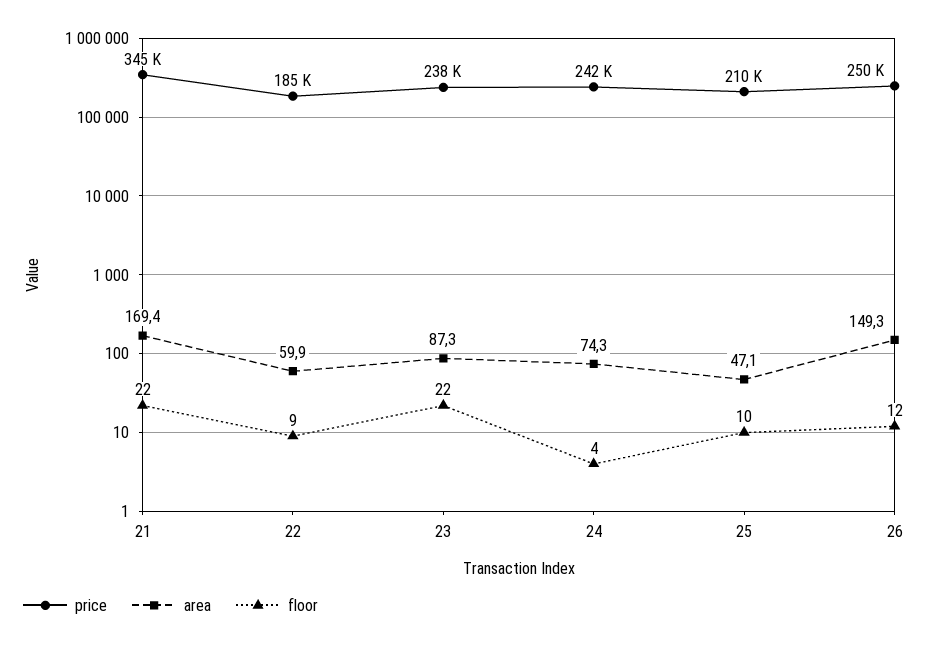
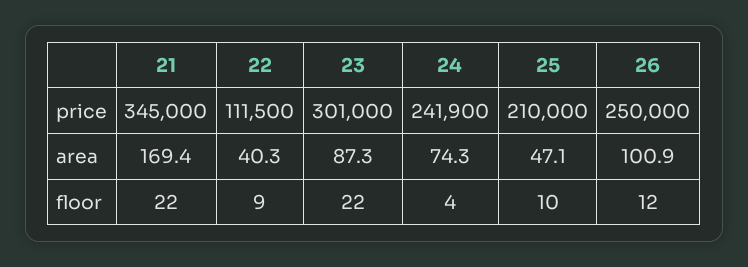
price, 22: 185000 -> 111500
area, 22: 59.9 -> 40.3
price, 23: 238000 -> 301000
area, 26: 149.3 -> 100.9

